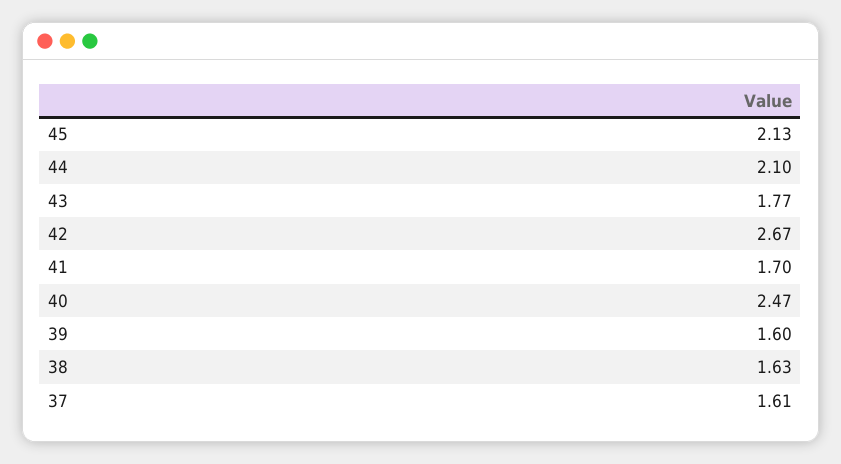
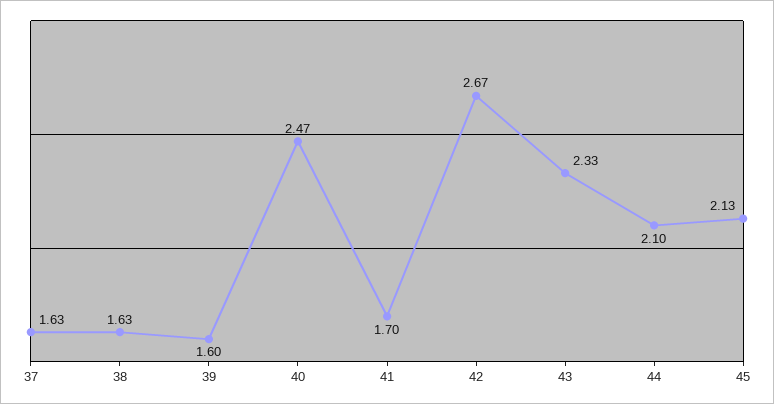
43: 1.77 -> 2.33
37: 1.61 -> 1.63

